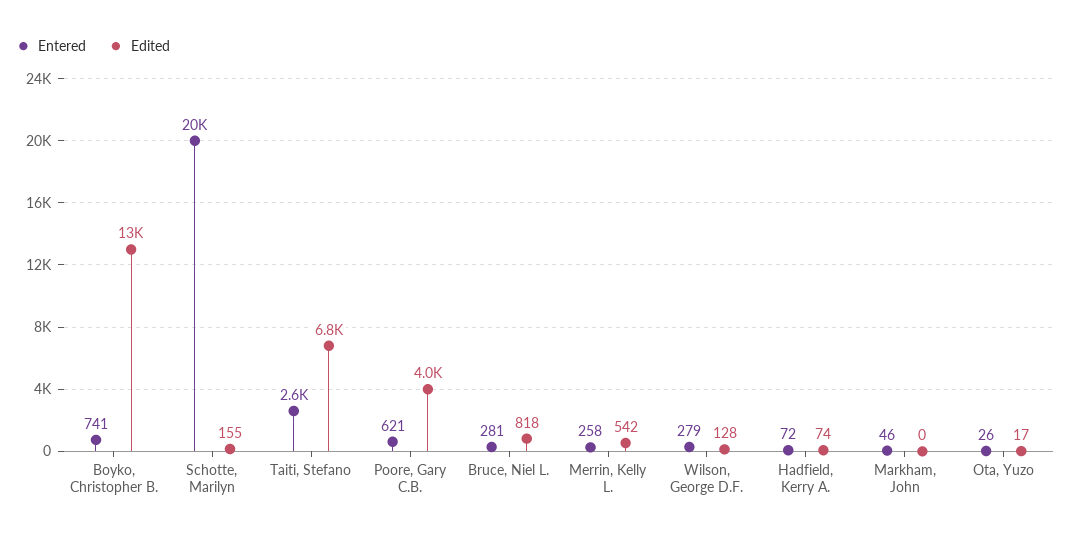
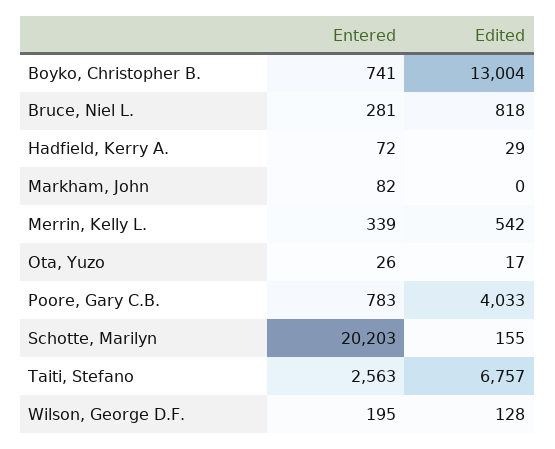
Entered, Poore, Gary C.B.: 621 -> 783
Entered, Merrin, Kelly L.: 258 -> 339
Entered, Wilson, George D.F.: 279 -> 195
Edited, Hadfield, Kerry A.: 74 -> 29
Entered, Markham, John: 46 -> 82

